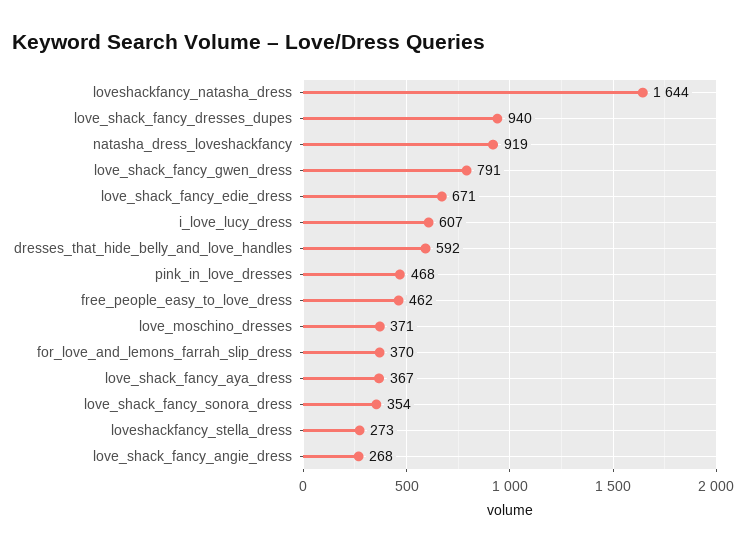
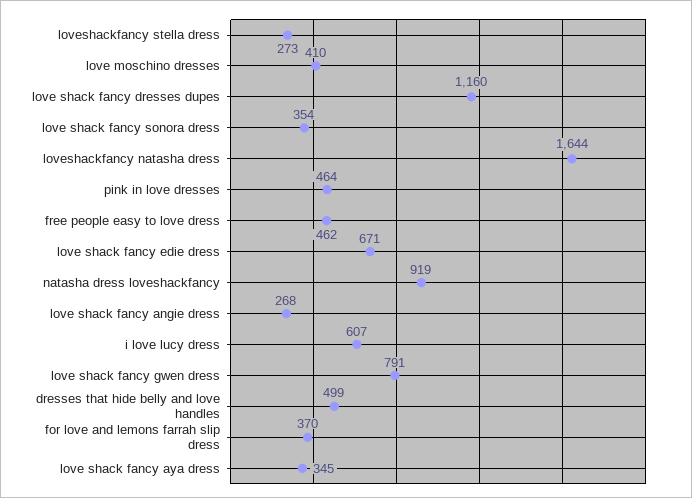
love_shack_fancy_dresses_dupes: 940 -> 1160
dresses_that_hide_belly_and_love_handles: 592 -> 499
pink_in_love_dresses: 468 -> 464
love_moschino_dresses: 371 -> 410
love_shack_fancy_aya_dress: 367 -> 345

